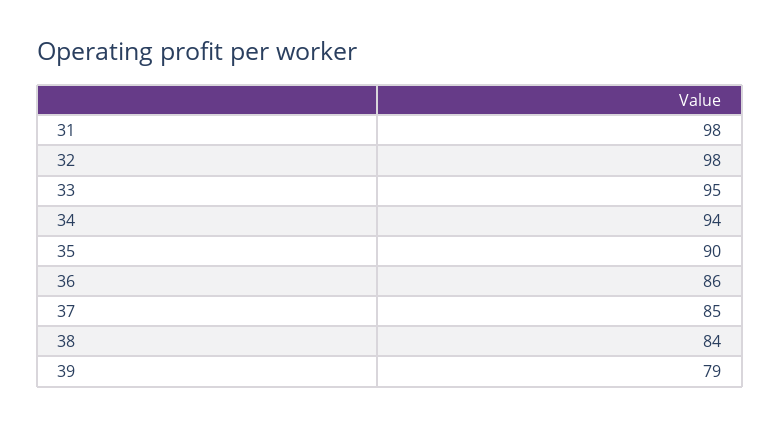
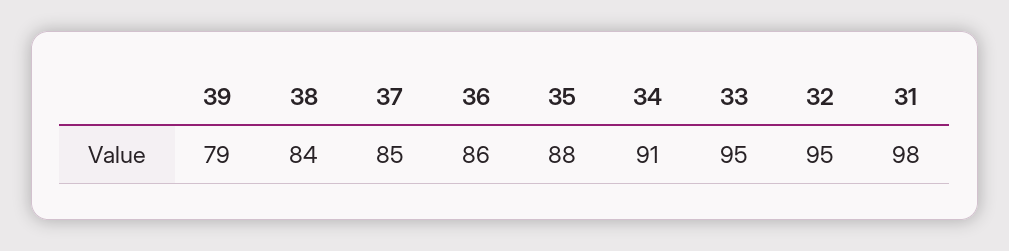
32: 98 -> 95
34: 94 -> 91
35: 90 -> 88

